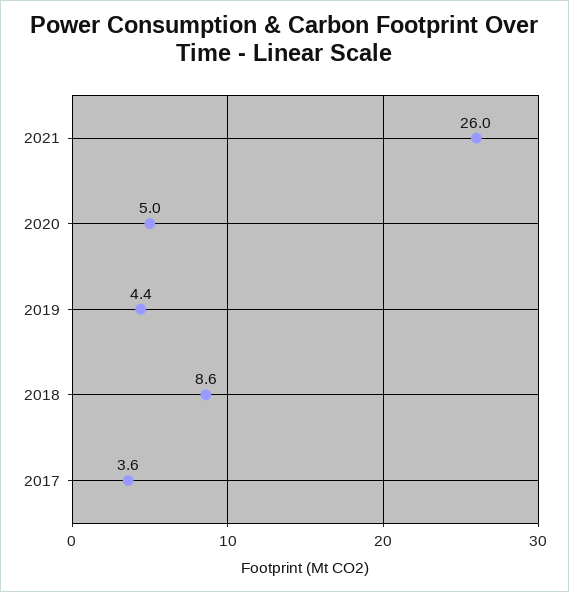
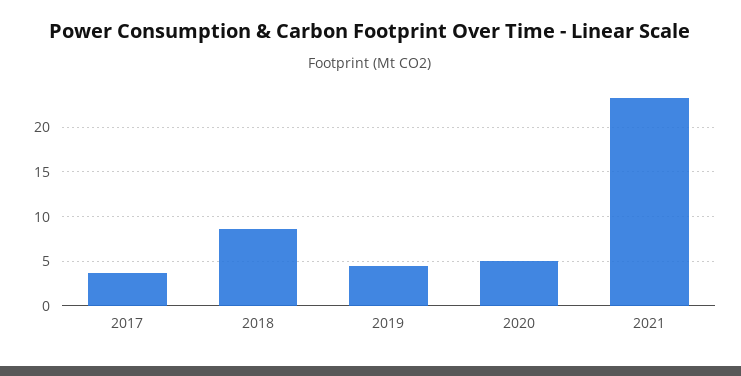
2021: 26 -> 23

